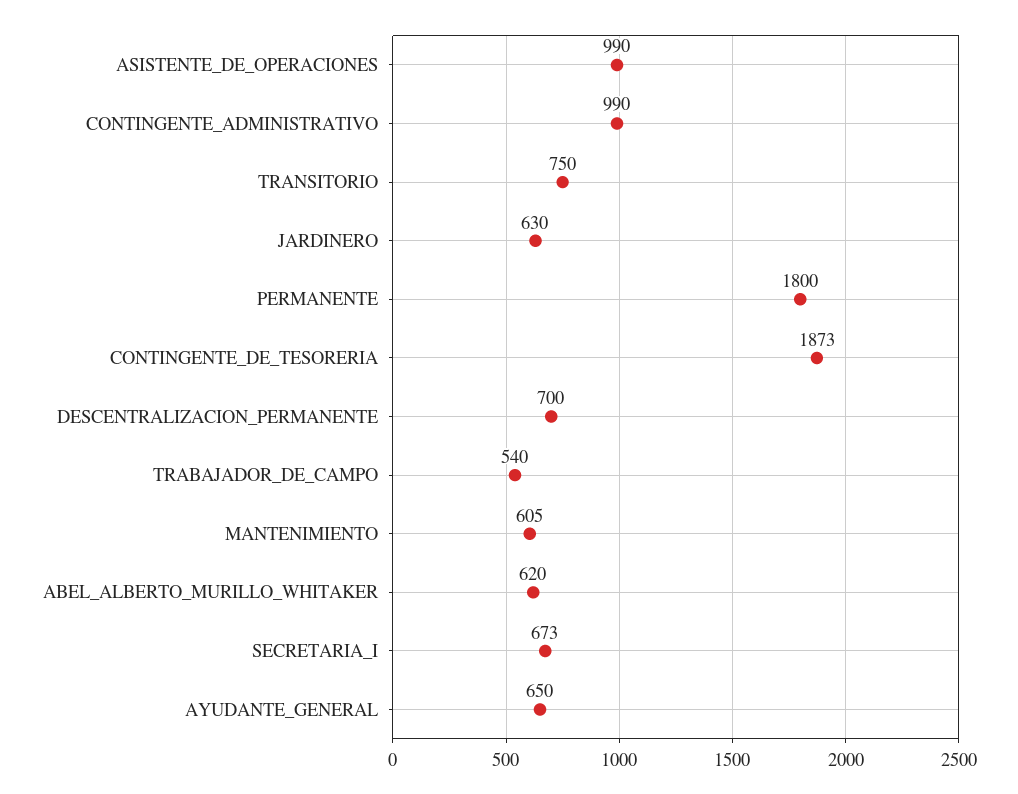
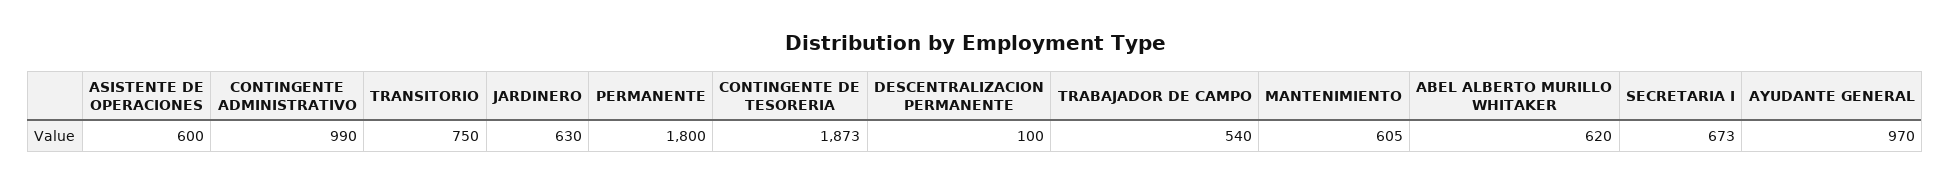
ASISTENTE_DE_OPERACIONES: 990 -> 600
DESCENTRALIZACION_PERMANENTE: 700 -> 100
AYUDANTE_GENERAL: 650 -> 970

